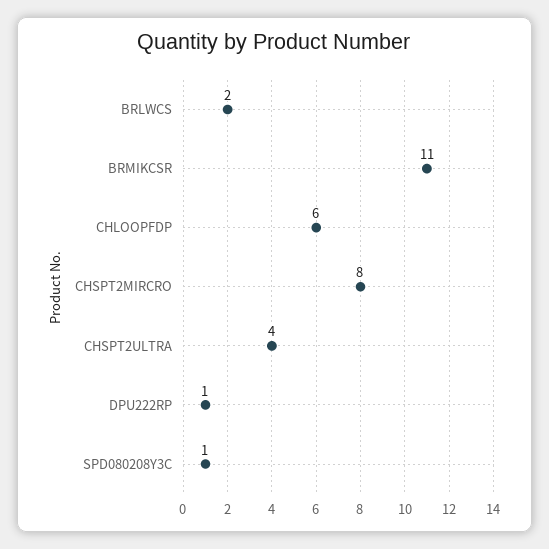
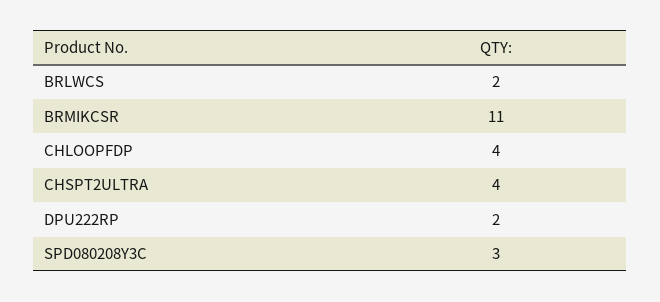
CHLOOPFDP: 6 -> 4
CHSPT2MIRCRO: 8 -> none
DPU222RP: 1 -> 2
SPD080208Y3C: 1 -> 3

